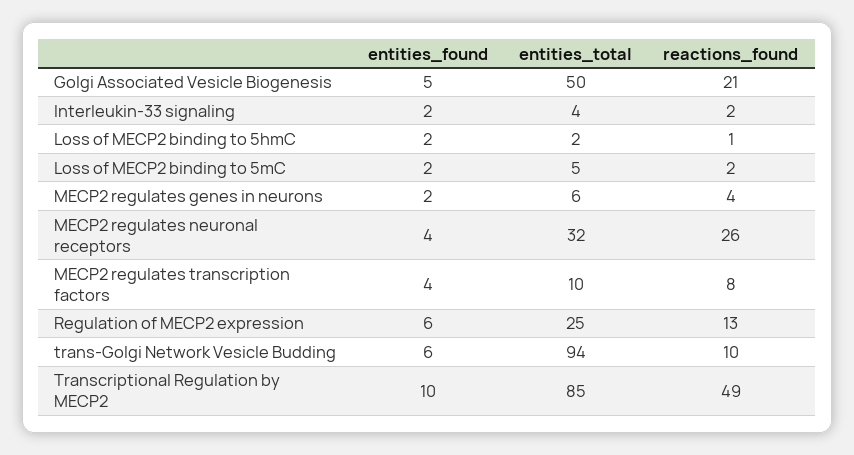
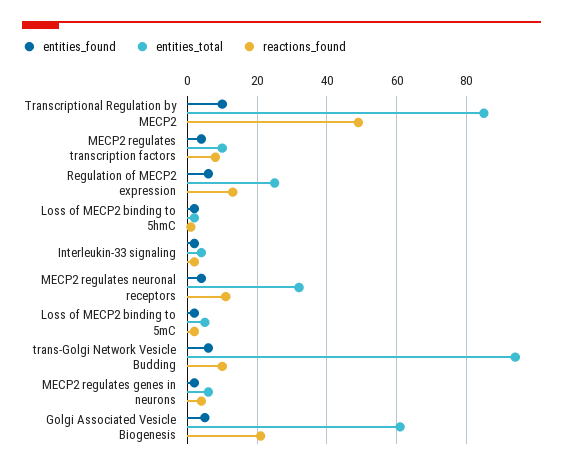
entities_total, Golgi Associated Vesicle Biogenesis: 50 -> 60
reactions_found, MECP2 regulates neuronal receptors: 26 -> 10

